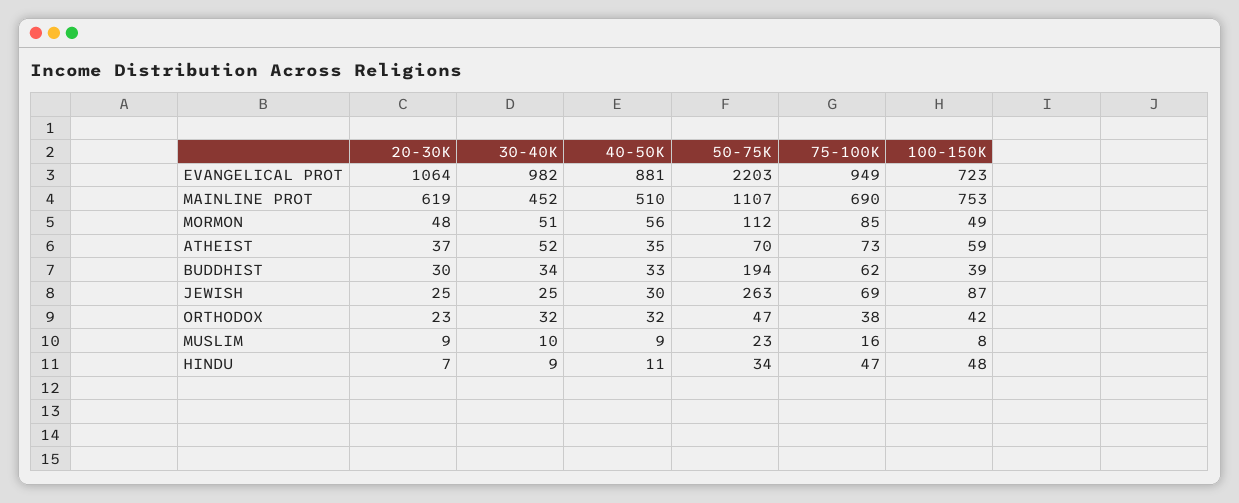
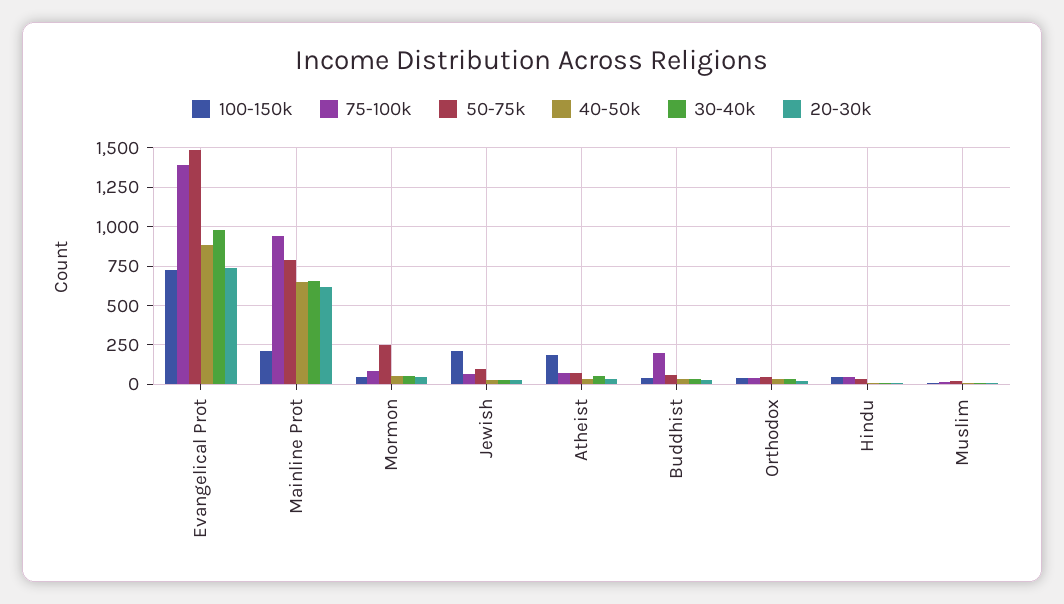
20-30K, EVANGELICAL PROT: 1064 -> 750
50-75K, EVANGELICAL PROT: 2203 -> 1500
75-100K, EVANGELICAL PROT: 949 -> 1400
30-40K, MAINLINE PROT: 452 -> 650
40-50K, MAINLINE PROT: 510 -> 650
50-75K, MAINLINE PROT: 1107 -> 800
75-100K, MAINLINE PROT: 690 -> 950
100-150K, MAINLINE PROT: 753 -> 200
50-75K, MORMON: 112 -> 250
100-150K, ATHEIST: 59 -> 200
50-75K, BUDDHIST: 194 -> 50
75-100K, BUDDHIST: 62 -> 200
50-75K, JEWISH: 263 -> 100
100-150K, JEWISH: 87 -> 200

